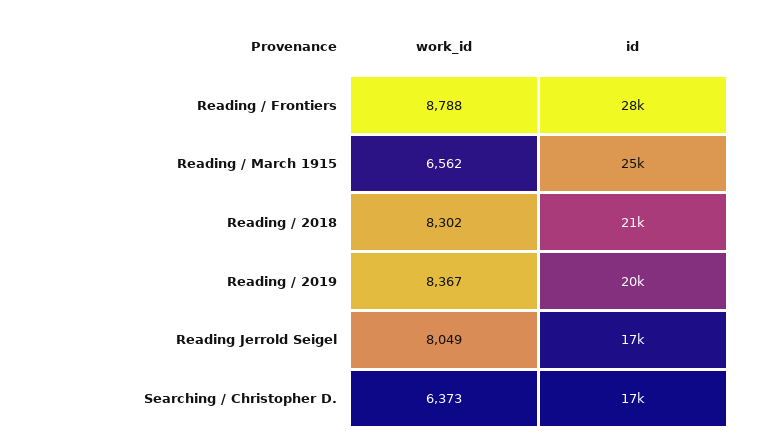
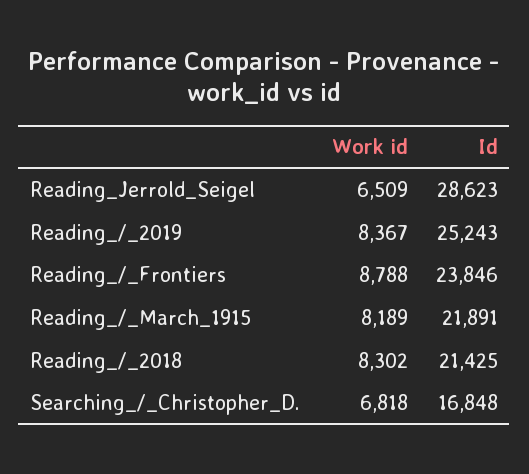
id, Reading / Frontiers: 28000 -> 23846
work_id, Reading / March 1915: 6562 -> 8189
id, Reading / March 1915: 25000 -> 21891
id, Reading / 2019: 20000 -> 25243
work_id, Reading Jerrold Seigel: 8049 -> 6509
id, Reading Jerrold Seigel: 17000 -> 28623
work_id, Searching / Christopher D.: 6373 -> 6818

